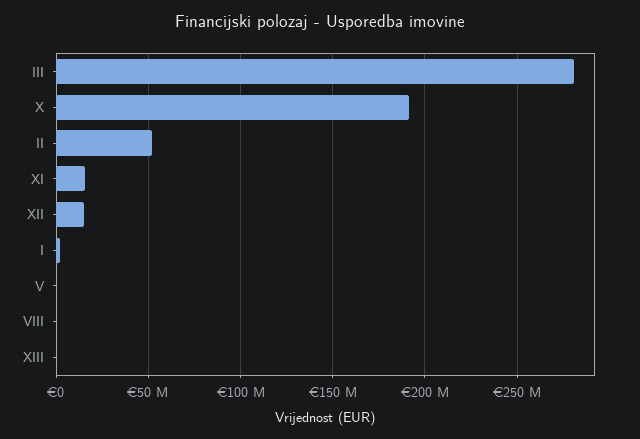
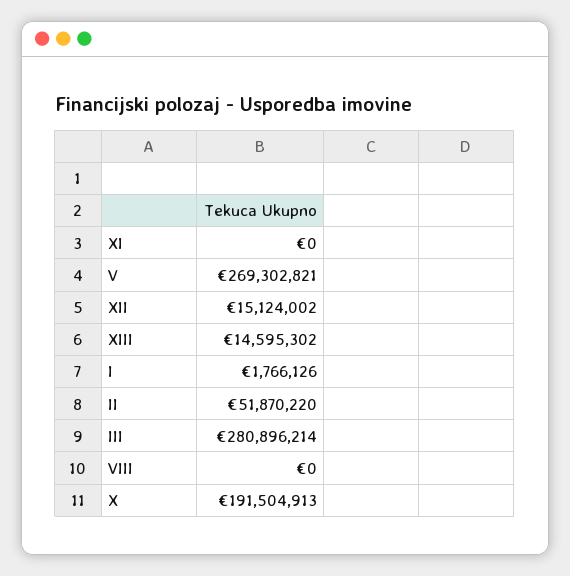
XI: 15000000 -> 0
V: 0 -> 269302821
XIII: 0 -> 14595302

